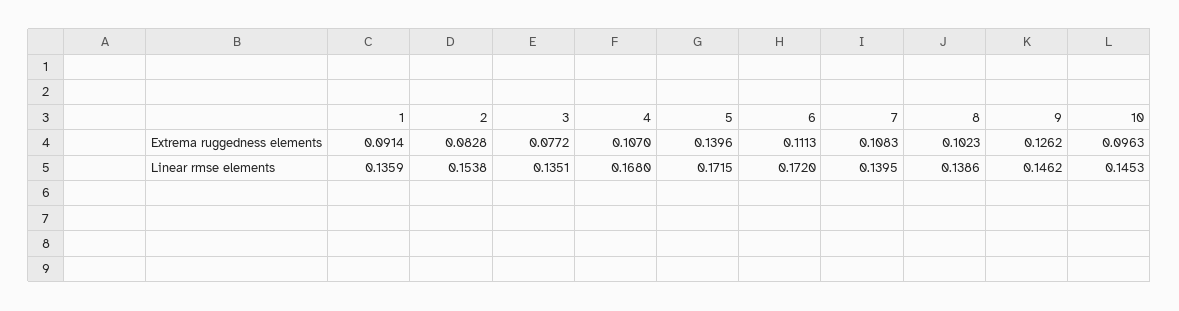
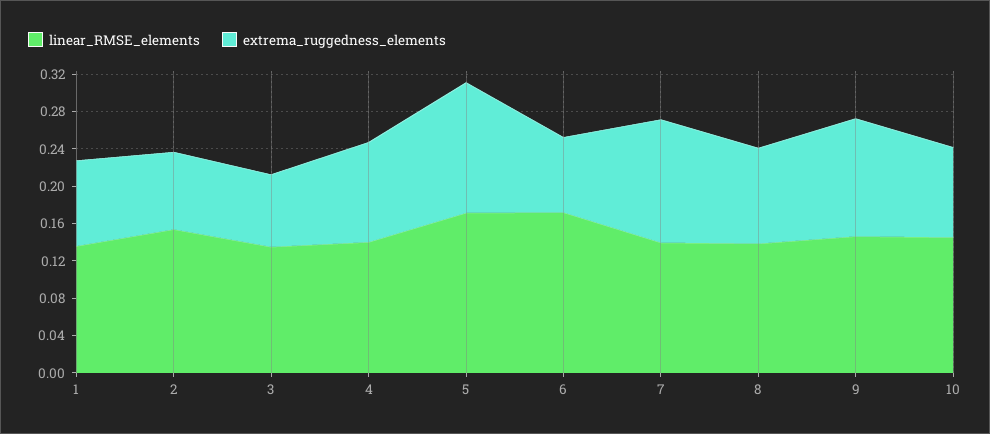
Extrema ruggedness elements, 6: 0.1113 -> 0.08
Extrema ruggedness elements, 7: 0.1083 -> 0.13
Linear rmse elements, 4: 0.168 -> 0.14

